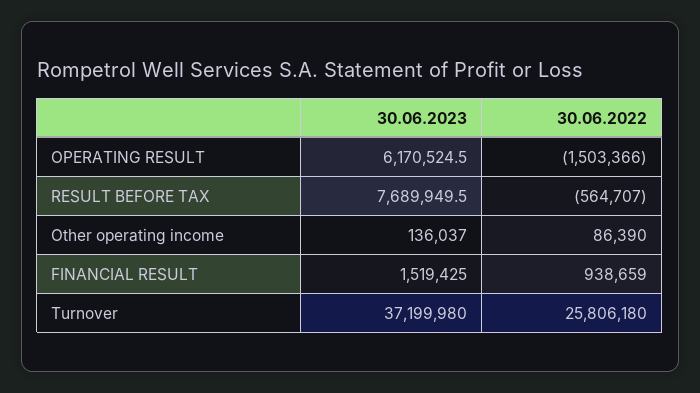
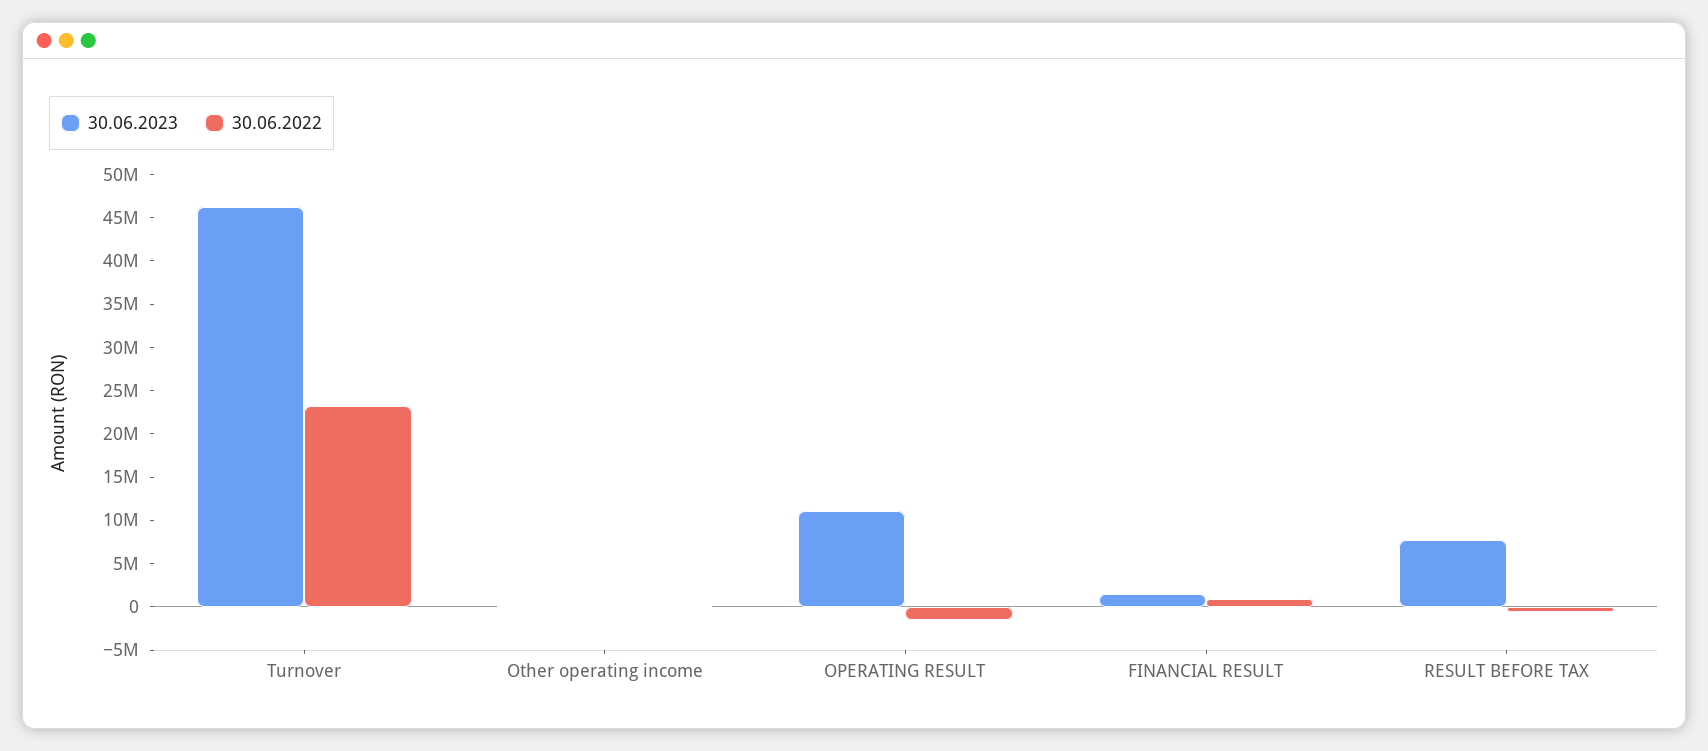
30.06.2023, OPERATING RESULT: 6170524.5 -> 11000000
30.06.2023, Turnover: 37199980 -> 46000000
30.06.2022, Turnover: 25806180 -> 23000000

